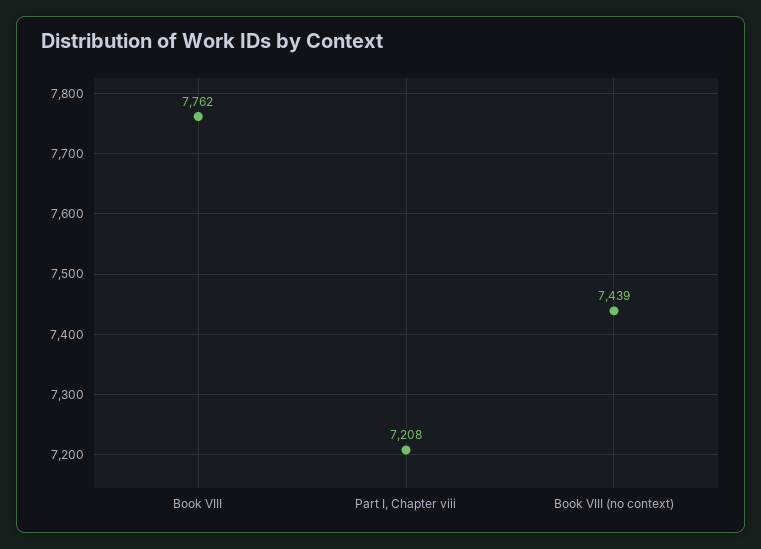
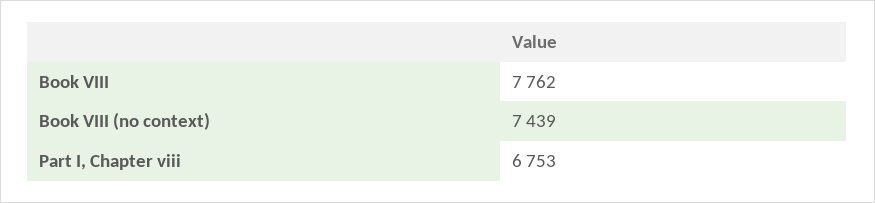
Part I, Chapter viii: 7208 -> 6753

